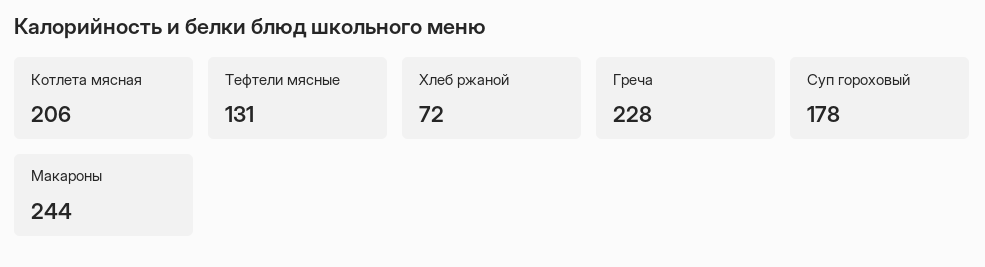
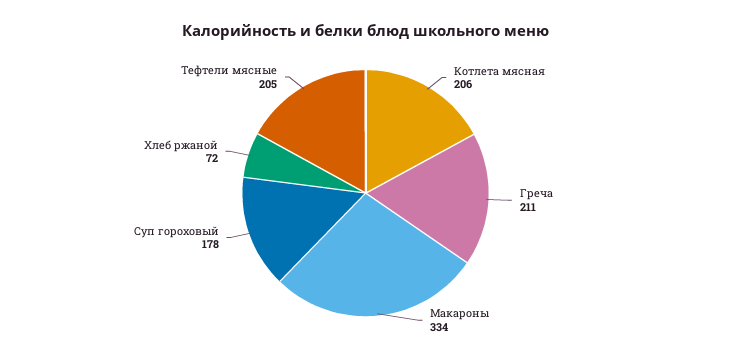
Тефтели мясные: 131 -> 205
Греча: 228 -> 211
Макароны: 244 -> 334

